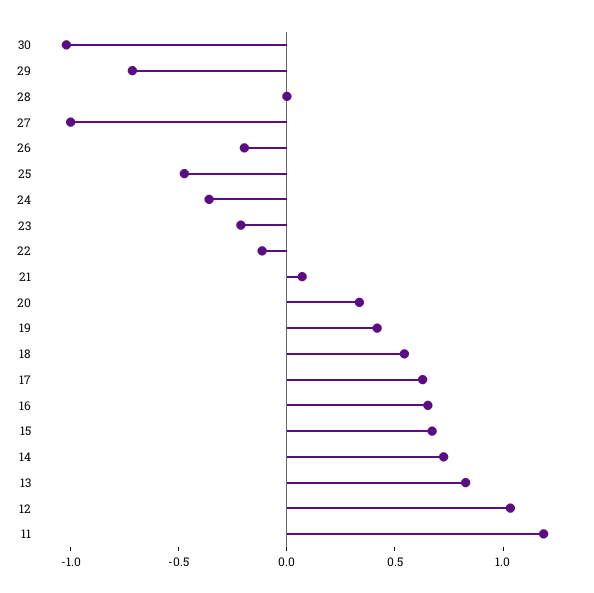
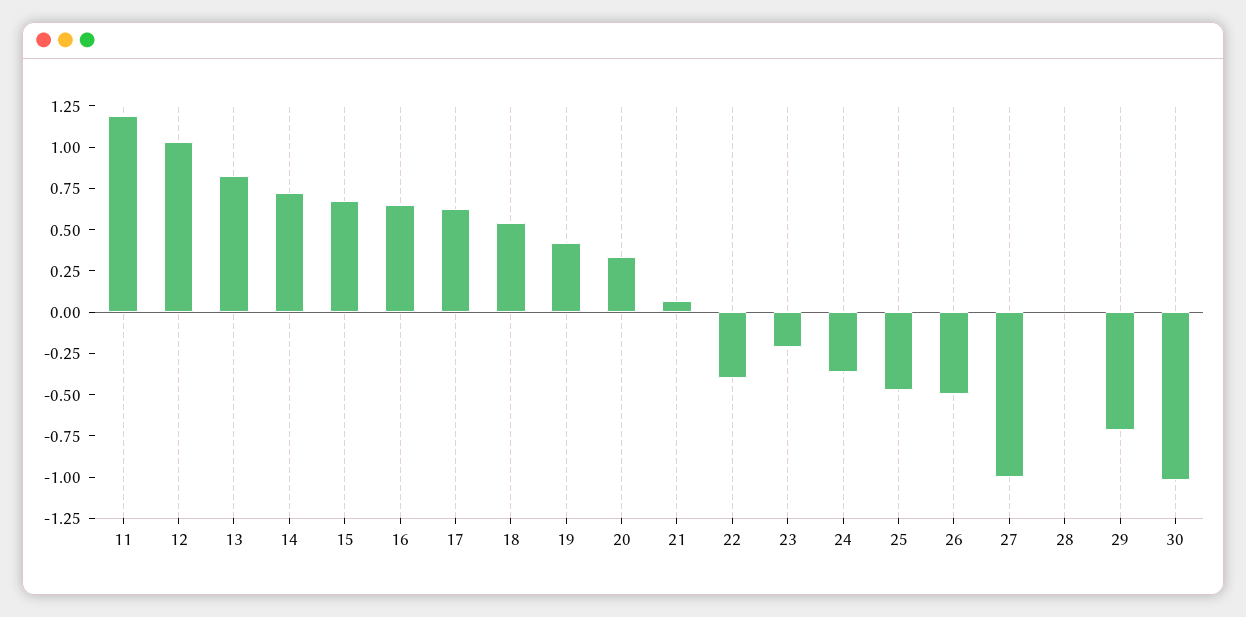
26: -0.2 -> -0.5
22: -0.1 -> -0.4

